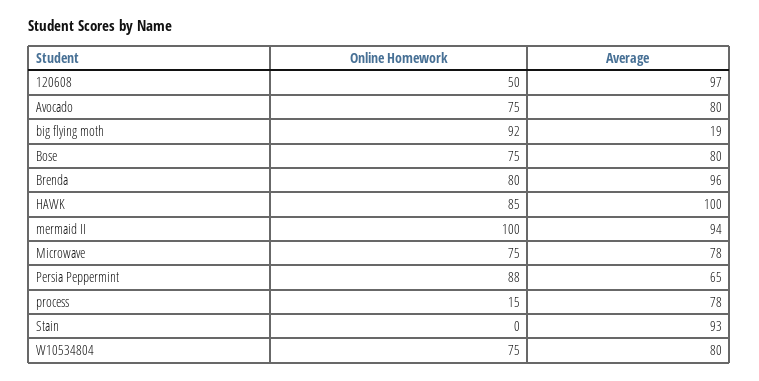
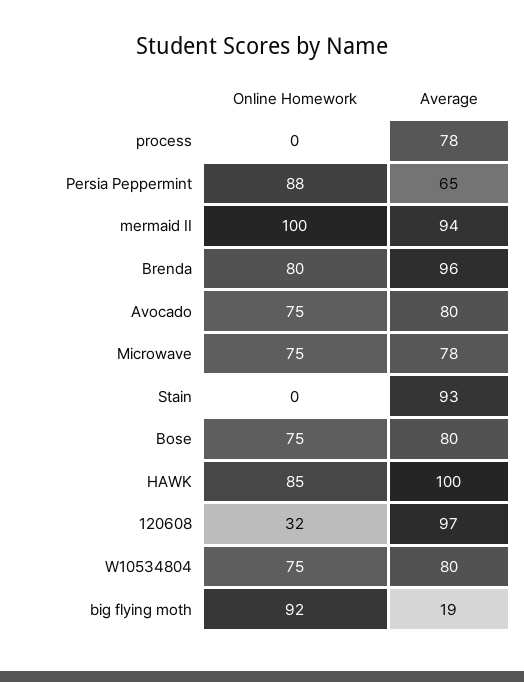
Online Homework, 120608: 50 -> 32
Online Homework, process: 15 -> 0

